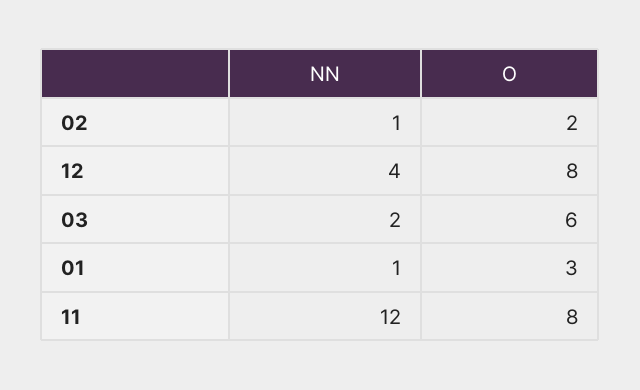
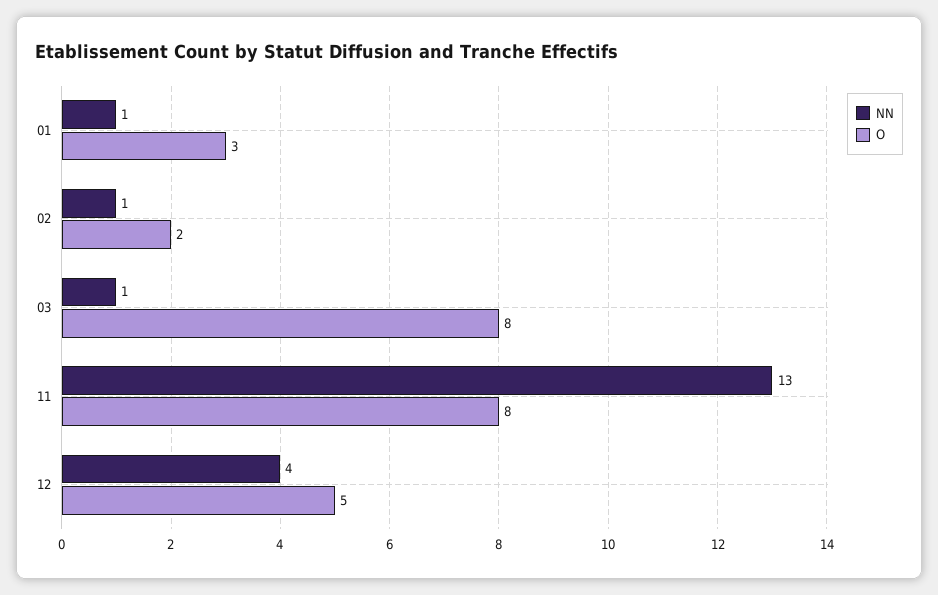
O, 12: 8 -> 5
NN, 03: 2 -> 1
O, 03: 6 -> 8
NN, 11: 12 -> 13

